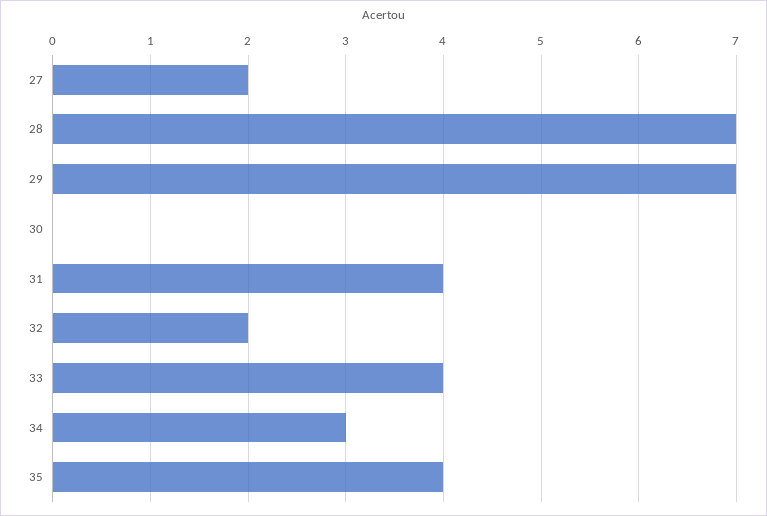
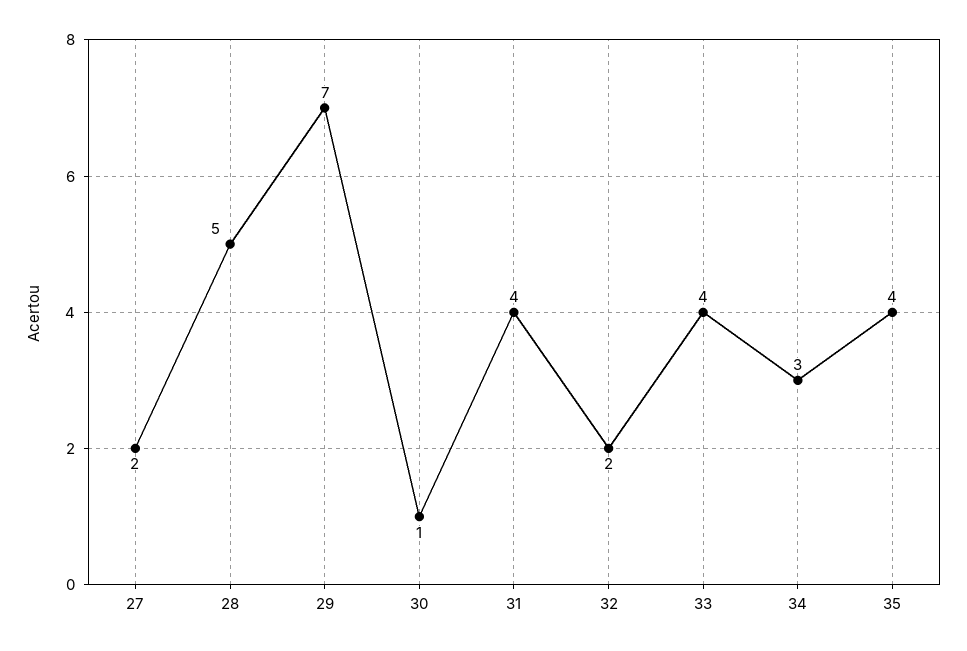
28: 7 -> 5
30: 0 -> 1

